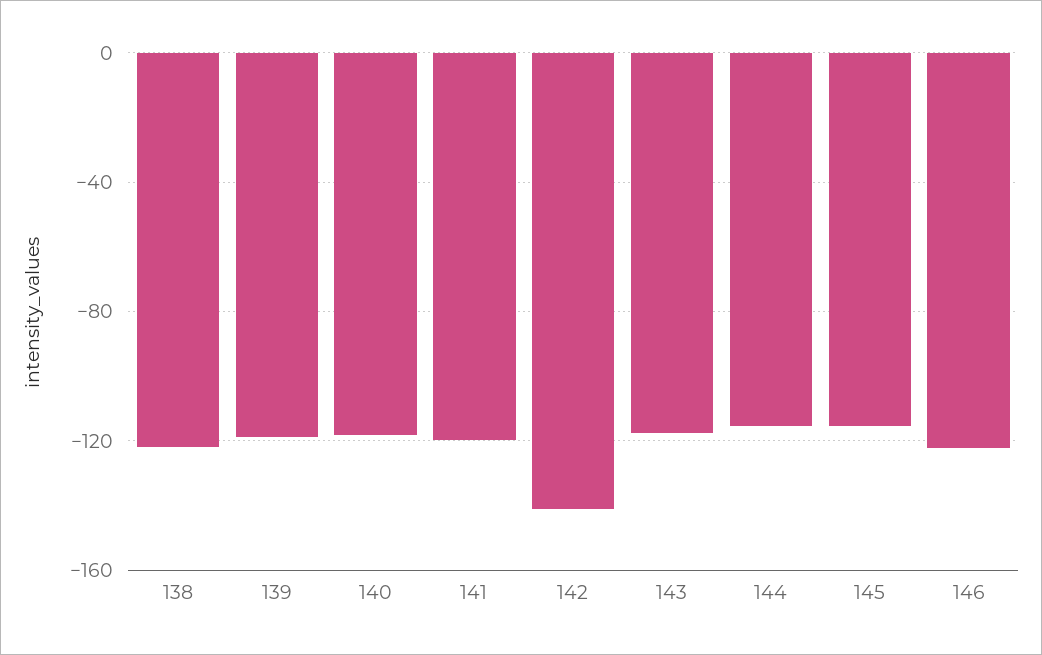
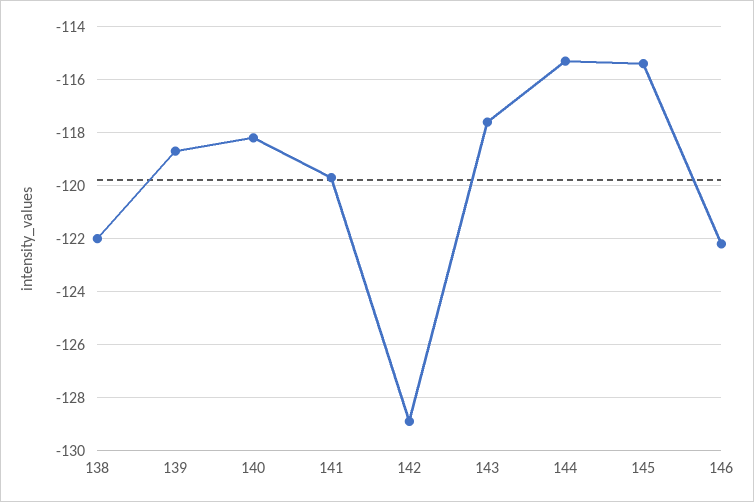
142: -140 -> -129

